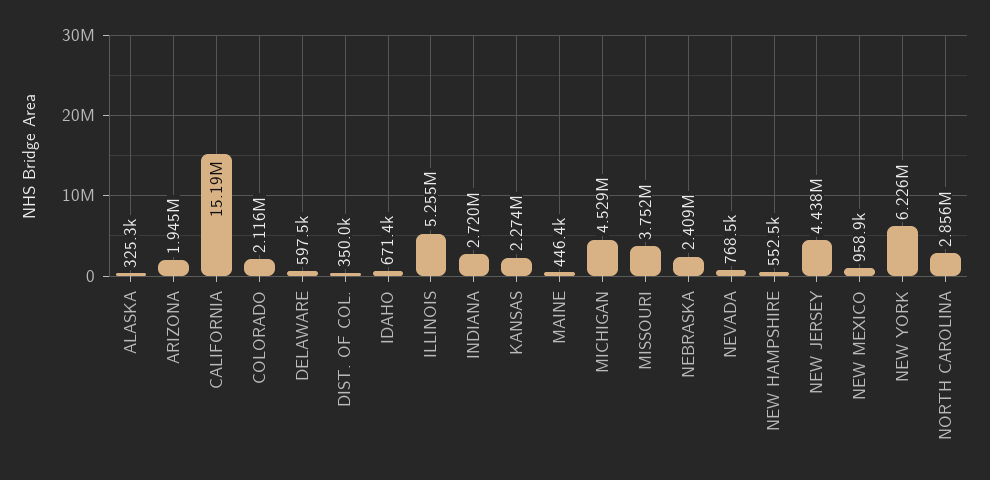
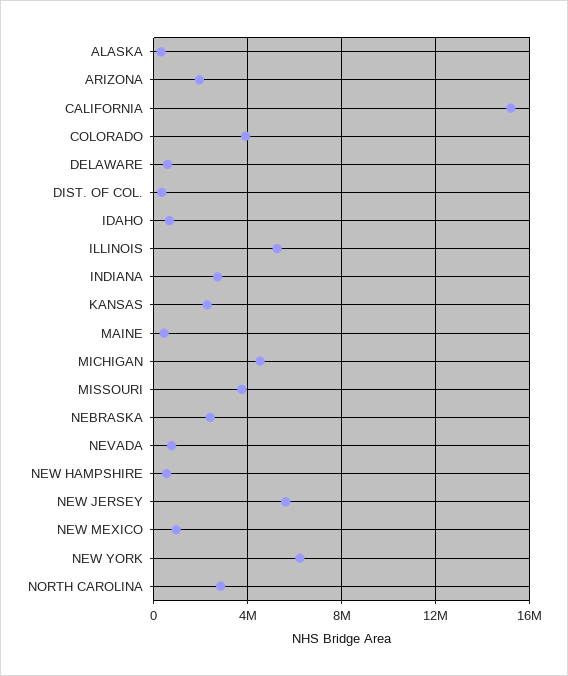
COLORADO: 2116000 -> 4000000
NEW JERSEY: 4438000 -> 5500000

